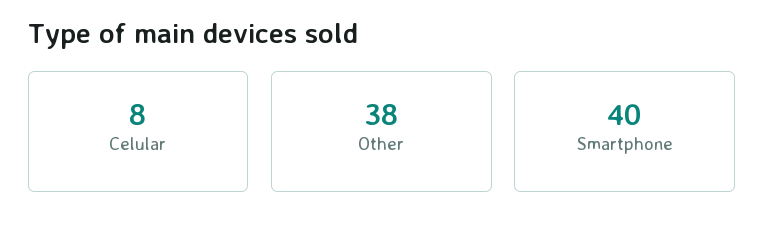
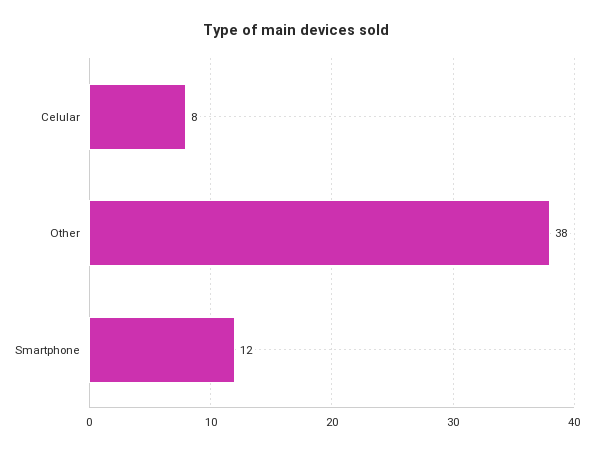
Smartphone: 40 -> 12

